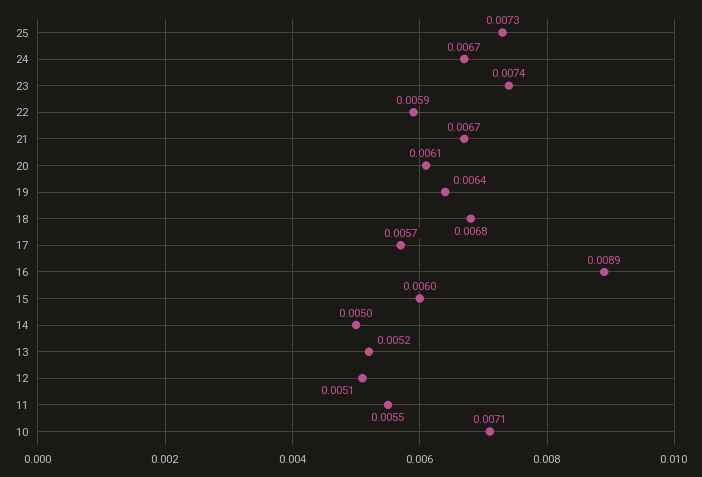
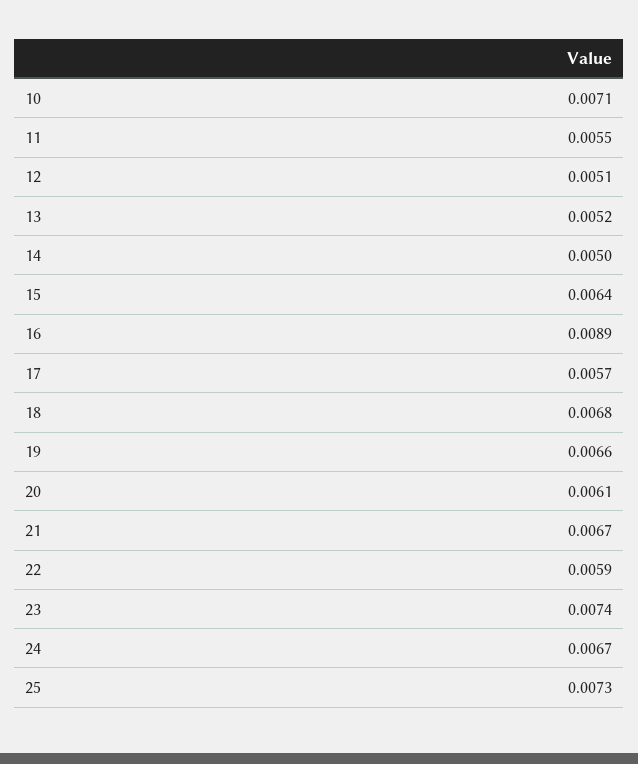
19: 0.0064 -> 0.0066
15: 0.006 -> 0.0064

